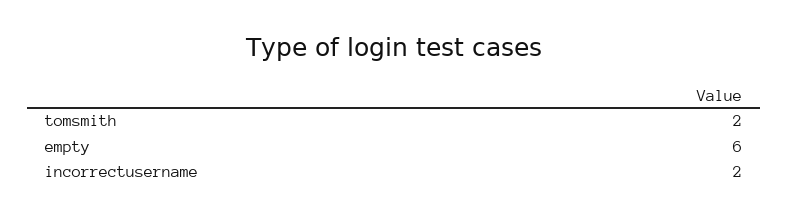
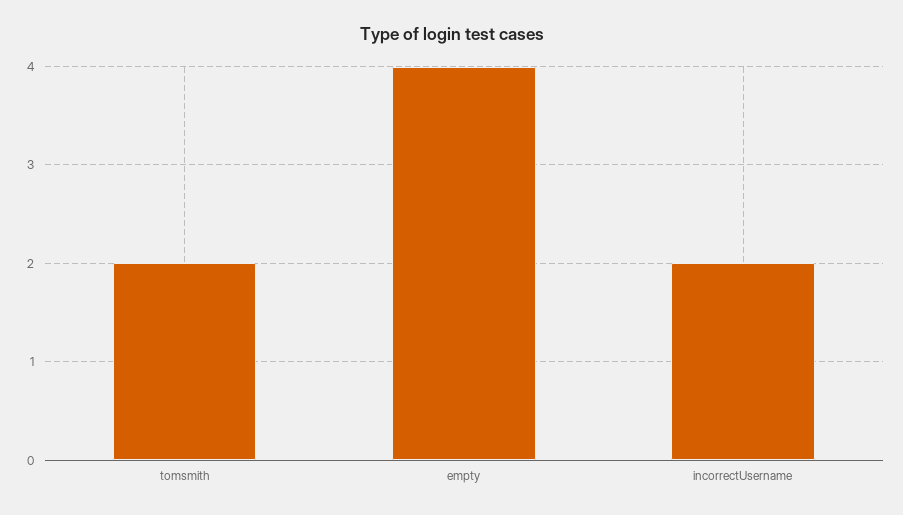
empty: 6 -> 4

